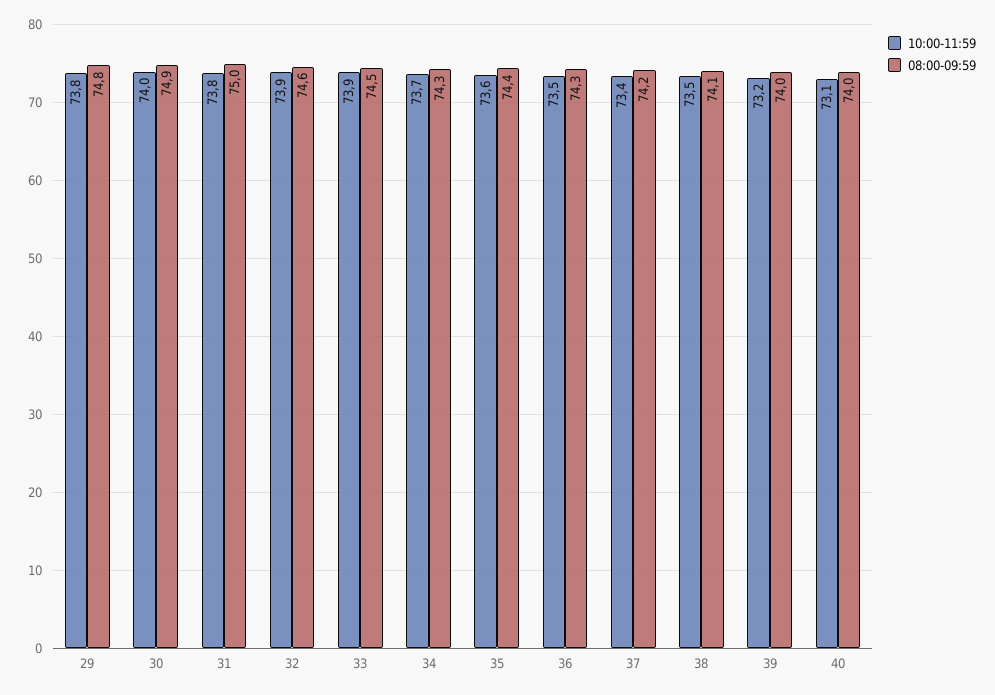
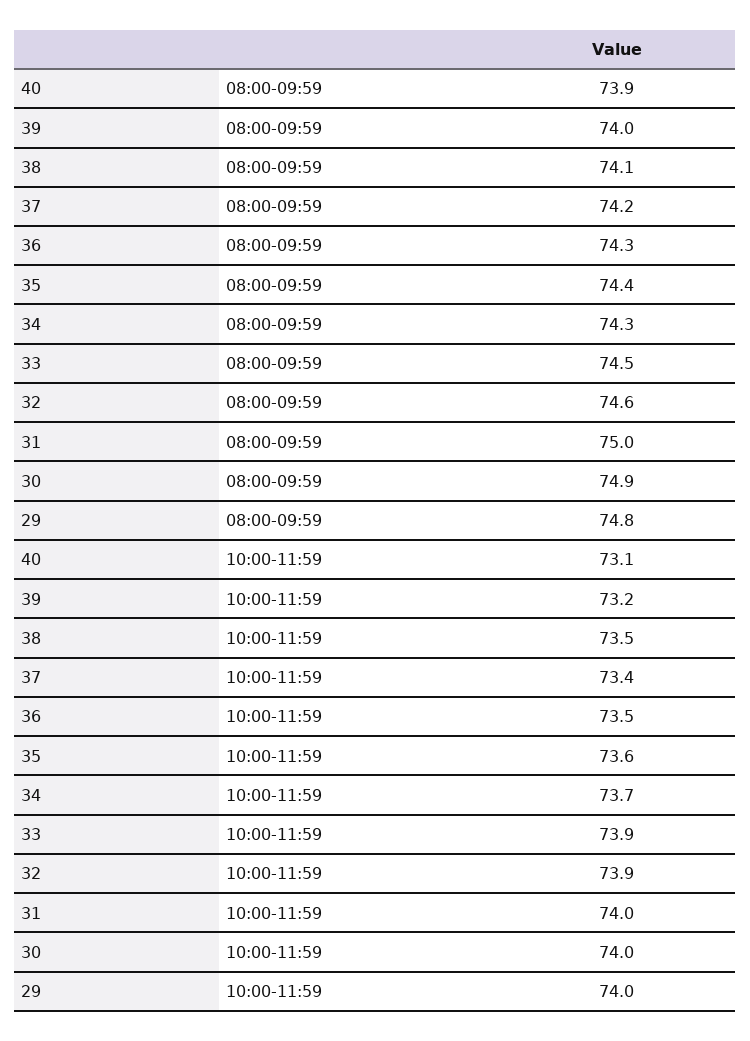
10:00-11:59, 29: 73.8 -> 74
10:00-11:59, 31: 73.8 -> 74
08:00-09:59, 40: 74 -> 73.9

